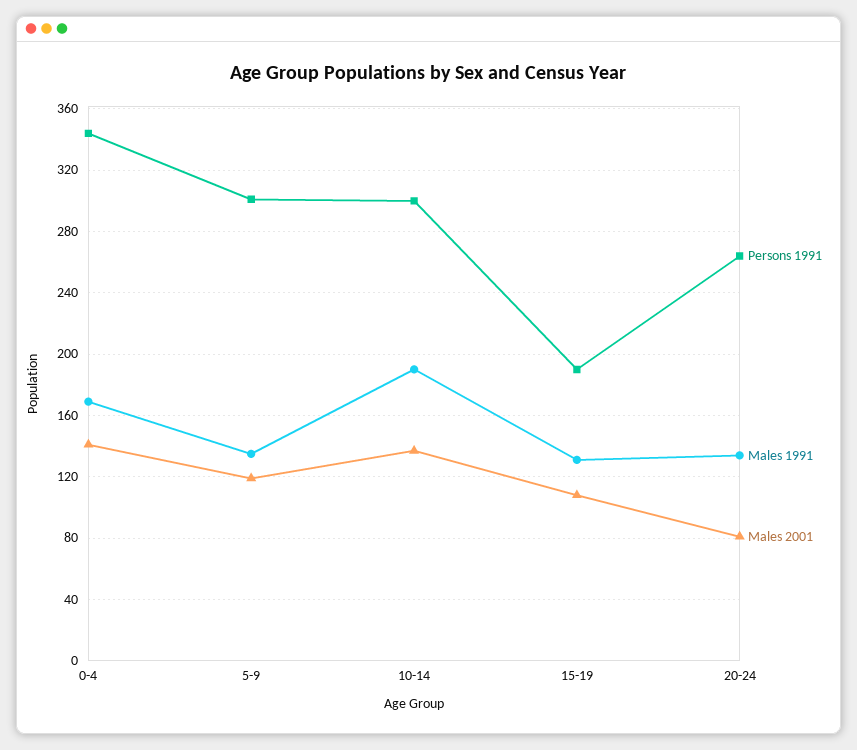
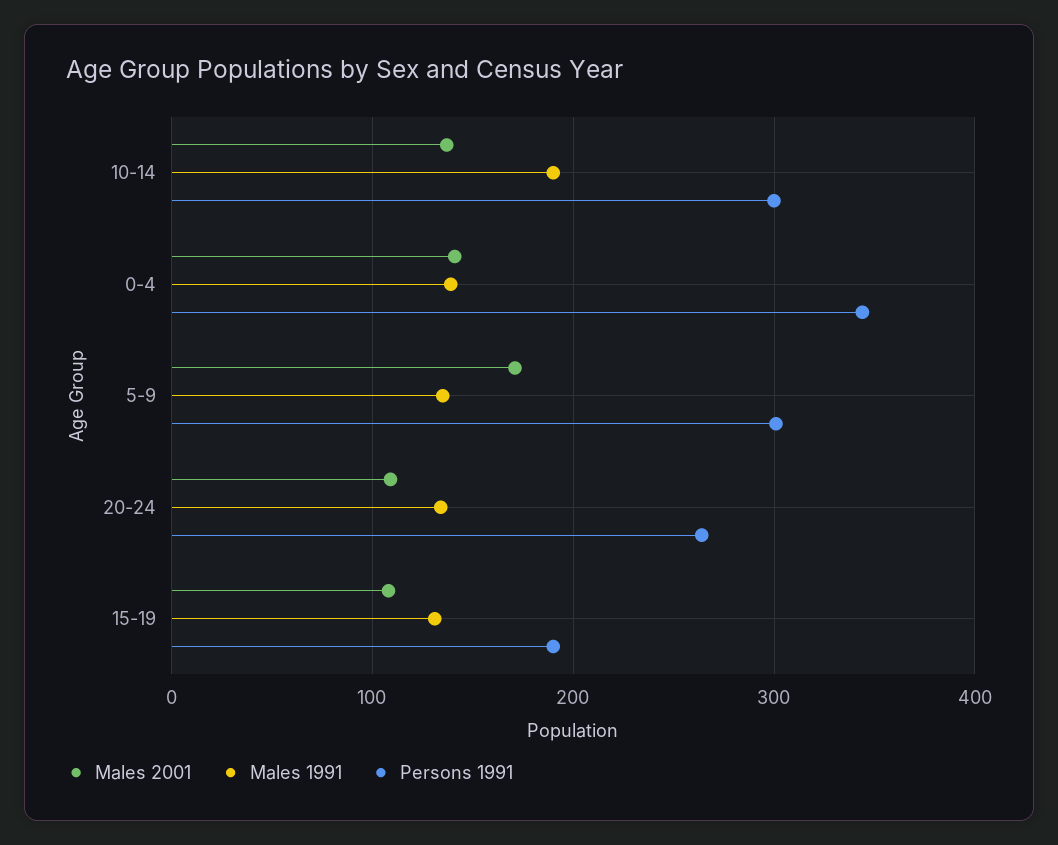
Males 1991, 0-4: 170 -> 140
Males 2001, 5-9: 120 -> 170
Males 2001, 20-24: 80 -> 110

